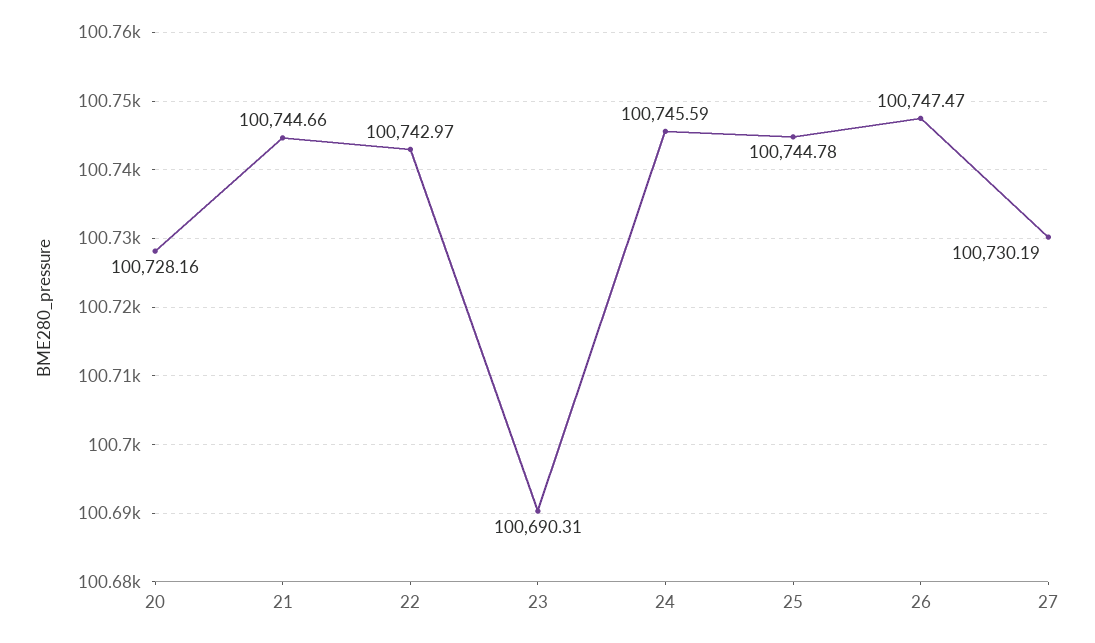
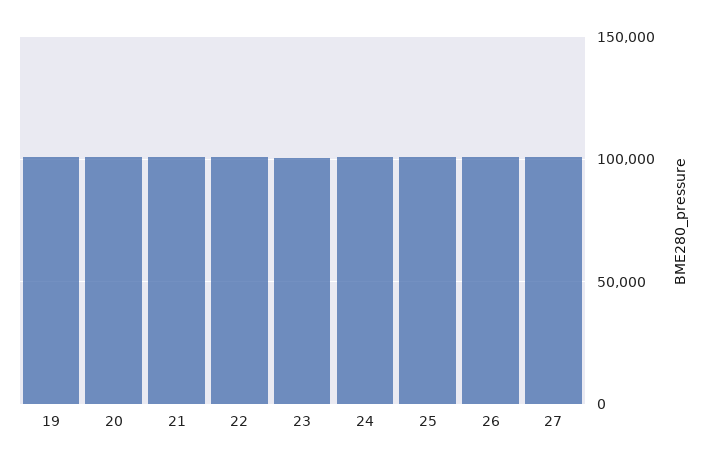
19: none -> 100000

